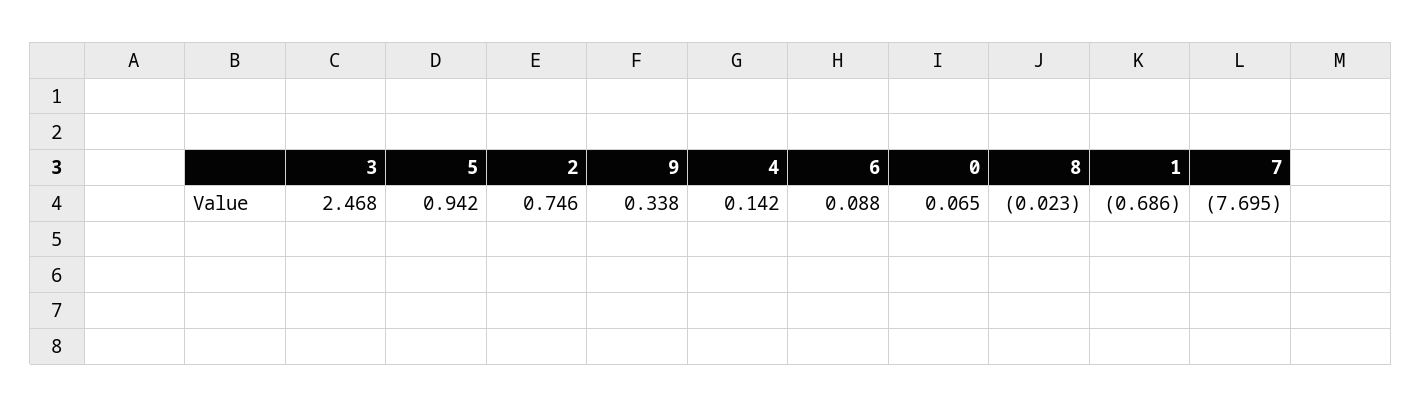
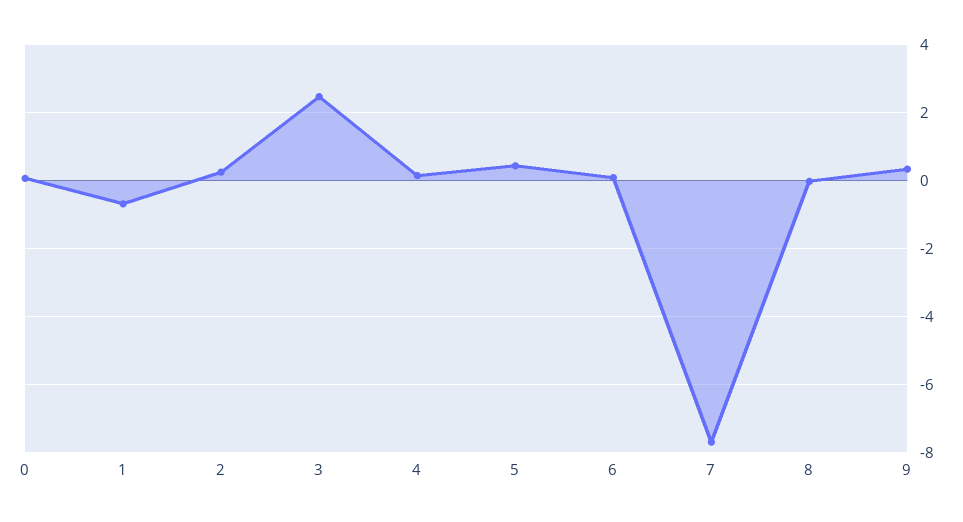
5: 0.942 -> 0.4
2: 0.746 -> 0.2

